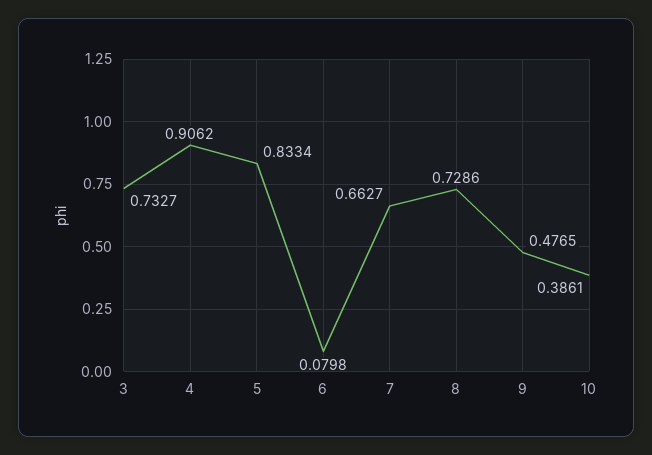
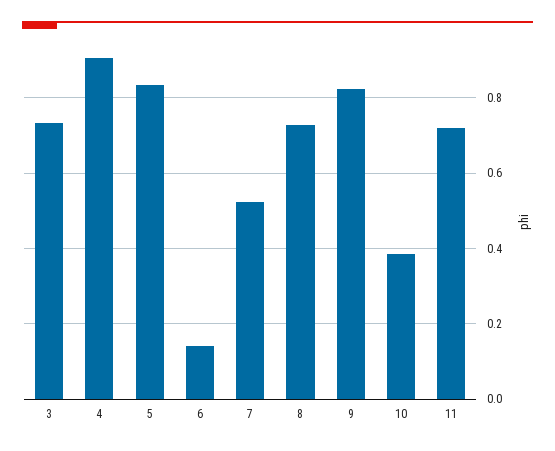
6: 0.0798 -> 0.14
7: 0.6627 -> 0.52
9: 0.4765 -> 0.82
11: none -> 0.72

